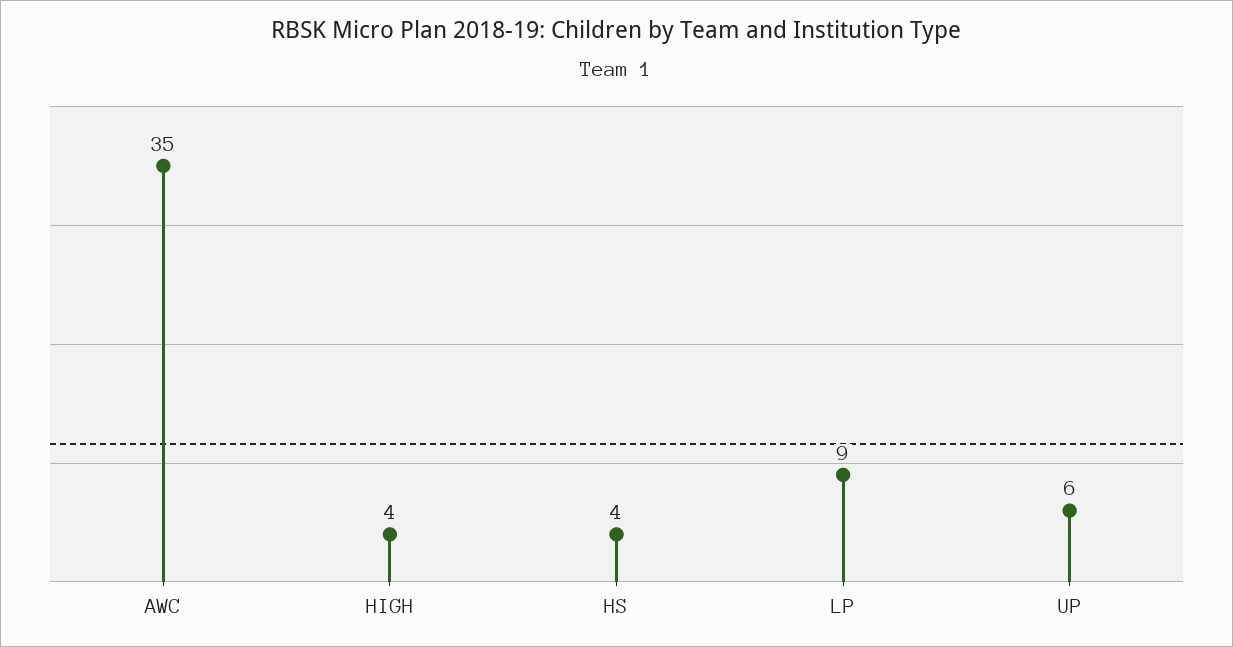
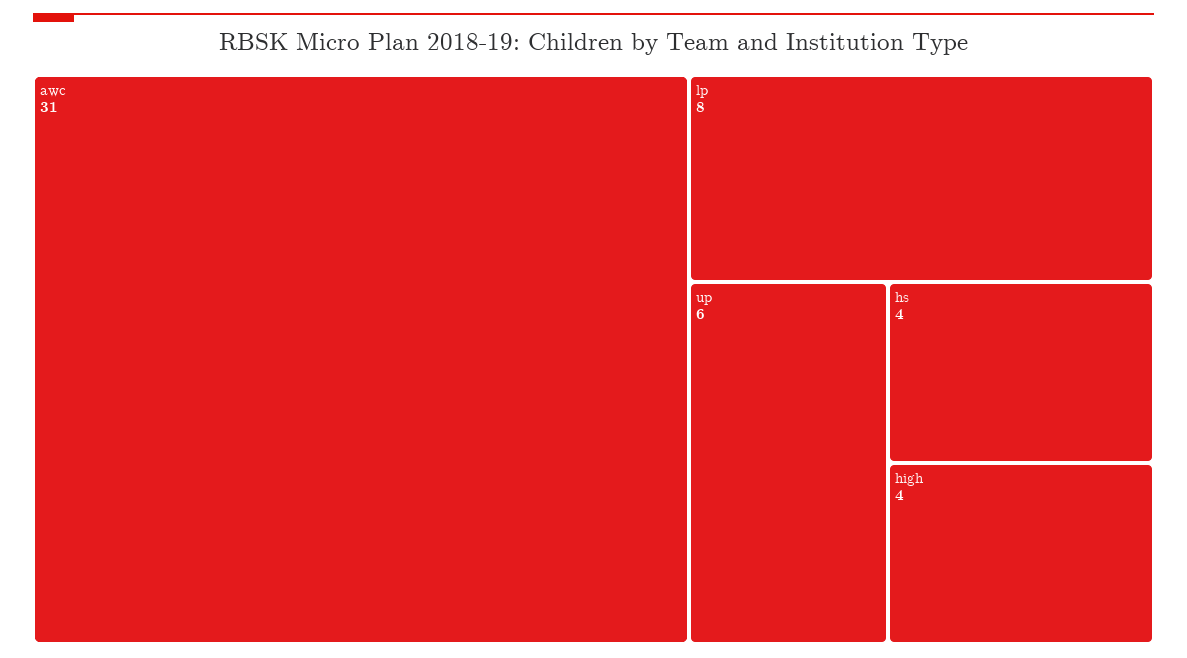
AWC: 35 -> 31
LP: 9 -> 8

